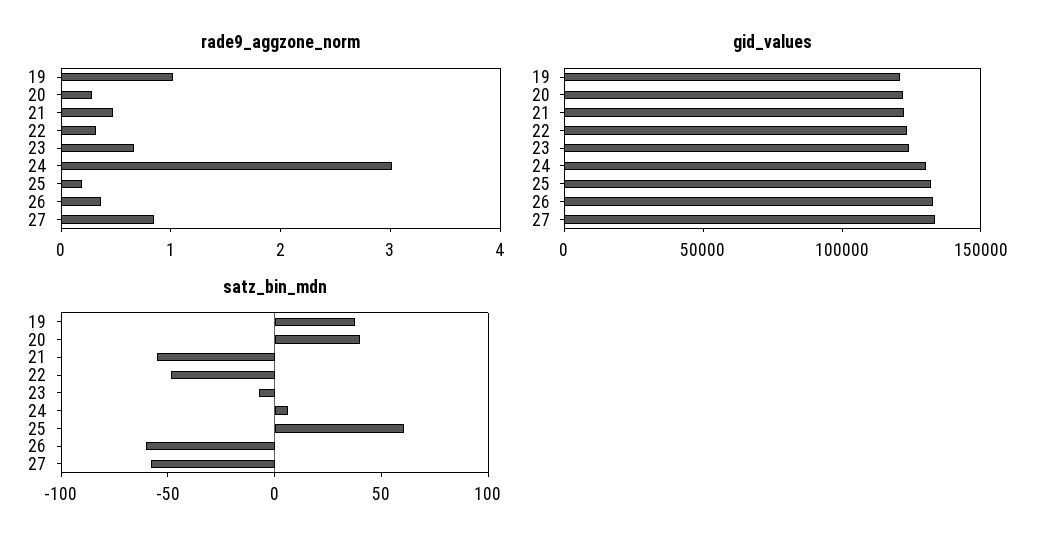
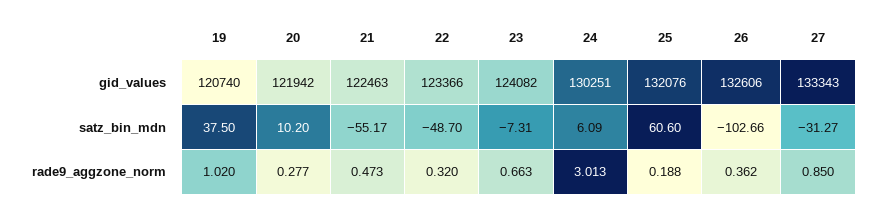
satz_bin_mdn, 20: 40 -> 10.2
satz_bin_mdn, 26: -60 -> -102.66
satz_bin_mdn, 27: -60 -> -31.27

